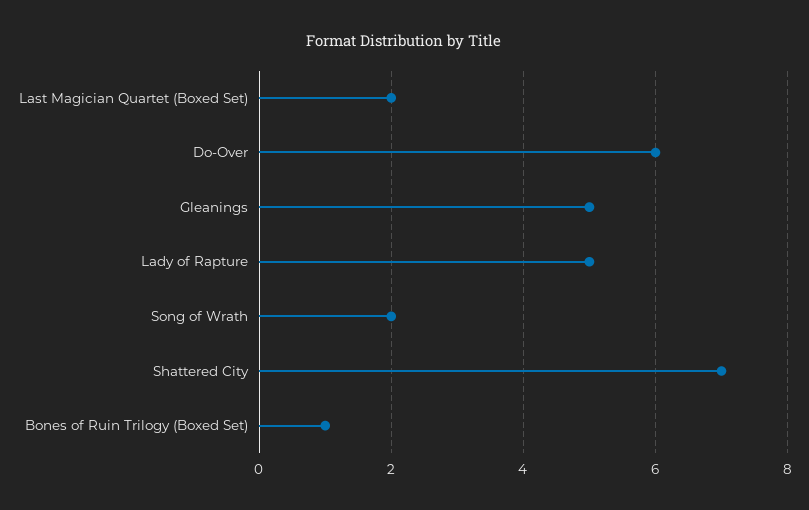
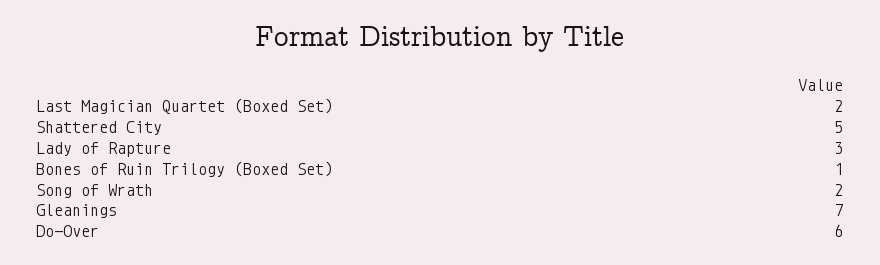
Gleanings: 5 -> 7
Lady of Rapture: 5 -> 3
Shattered City: 7 -> 5

